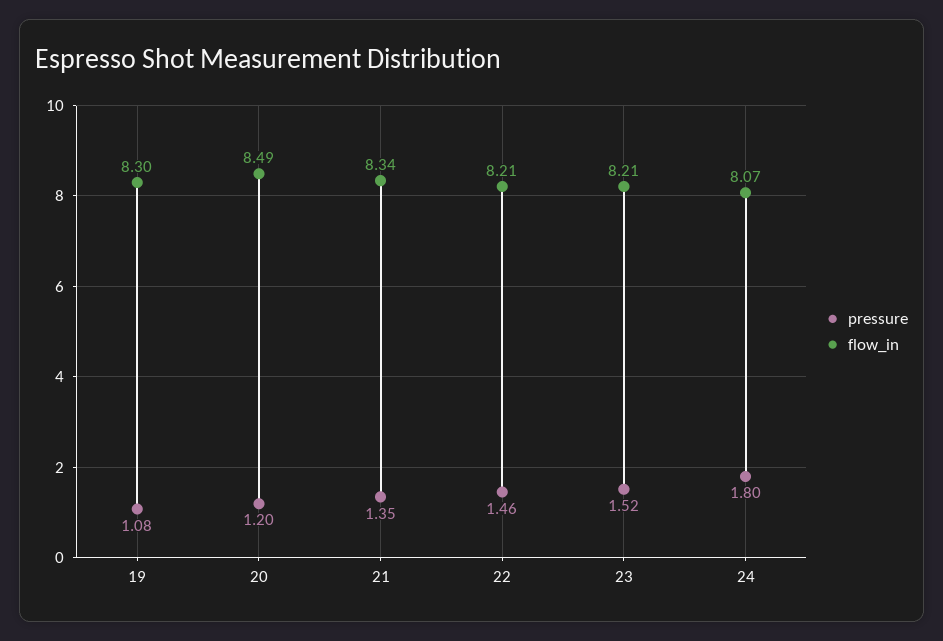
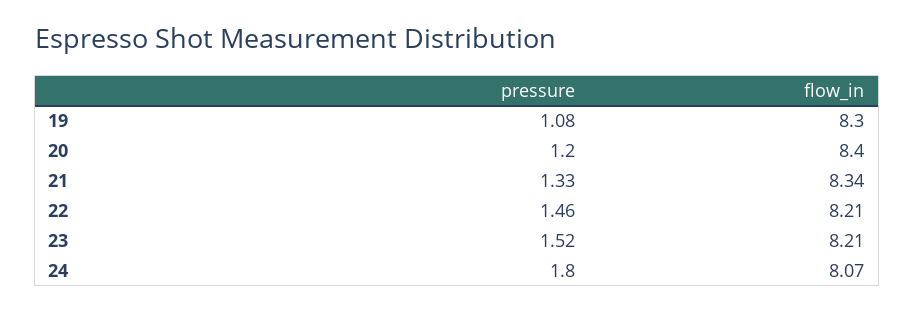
flow_in, 20: 8.49 -> 8.4
pressure, 21: 1.35 -> 1.33

